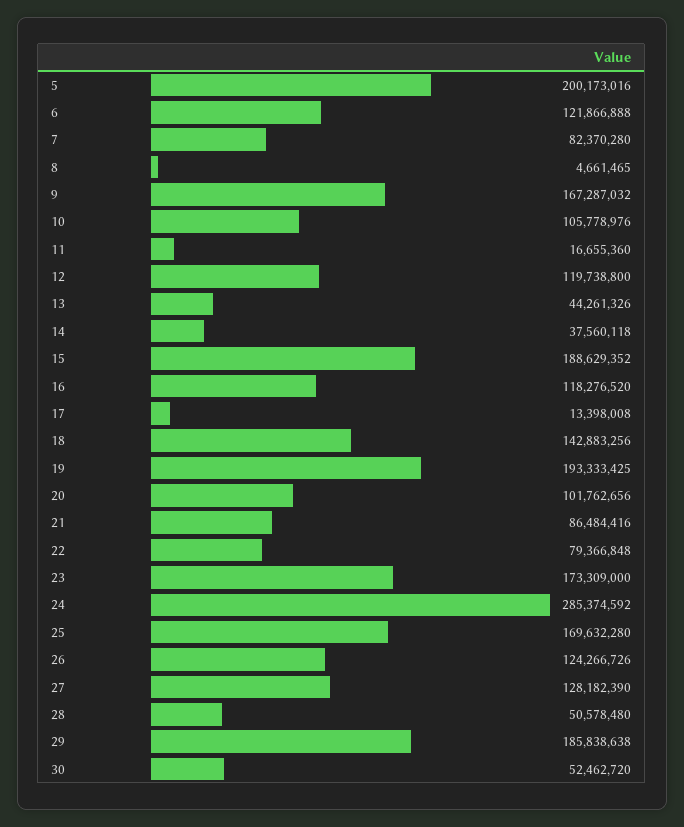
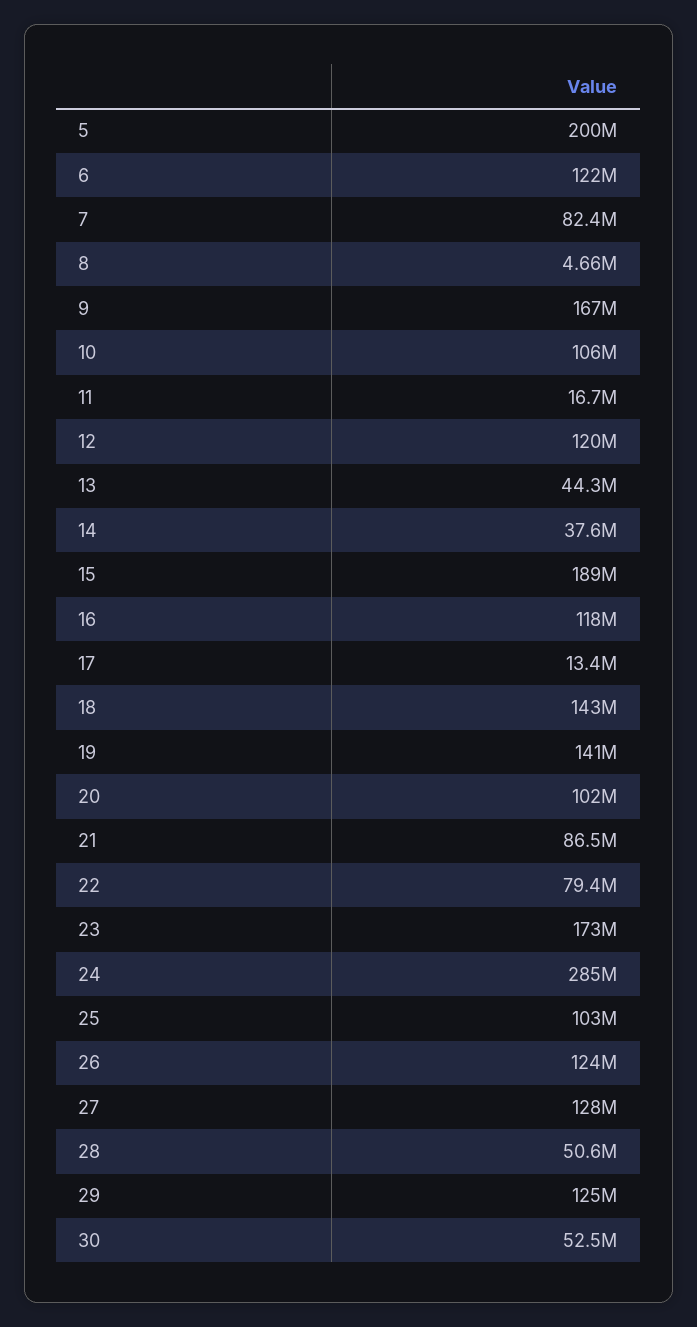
19: 193333425 -> 141000000
25: 169632280 -> 103000000
29: 185838638 -> 125000000

